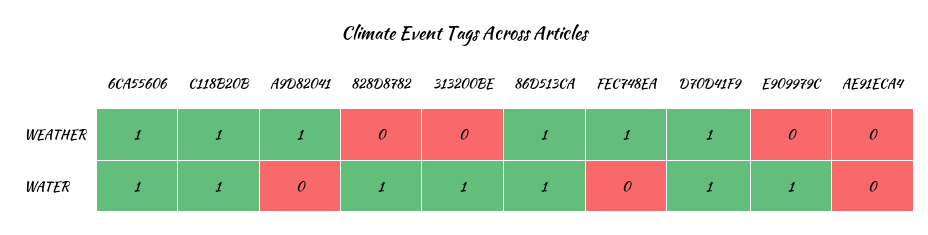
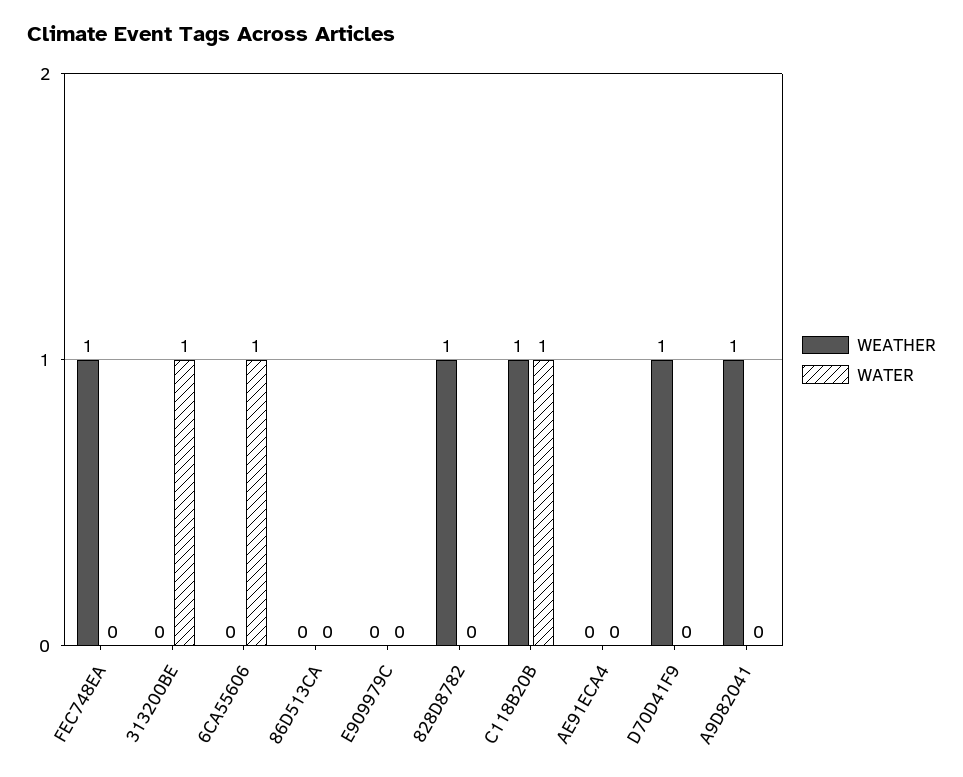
WEATHER, 6CA55606: 1 -> 0
WEATHER, 828D8782: 0 -> 1
WEATHER, 86D513CA: 1 -> 0
WATER, 828D8782: 1 -> 0
WATER, 86D513CA: 1 -> 0
WATER, D70D41F9: 1 -> 0
WATER, E909979C: 1 -> 0

